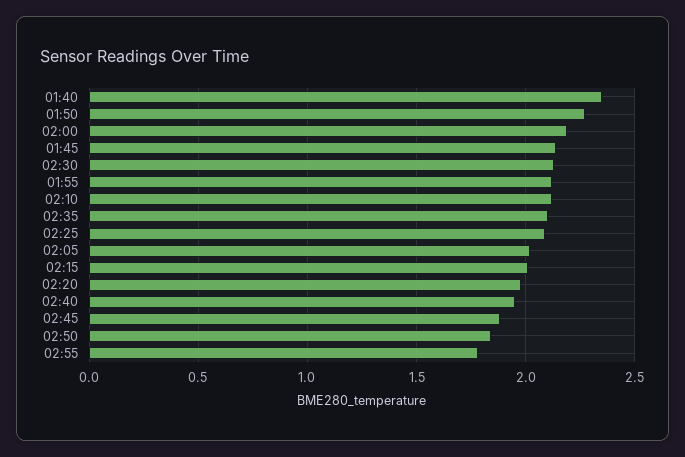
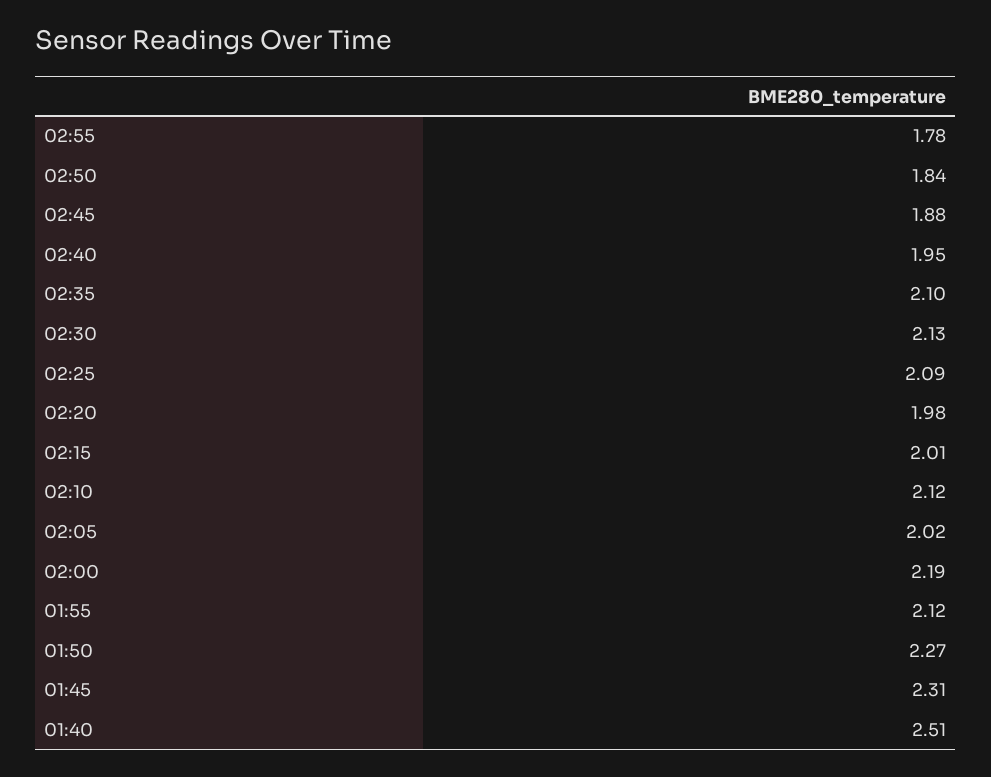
01:40: 2.35 -> 2.51
01:45: 2.15 -> 2.31

